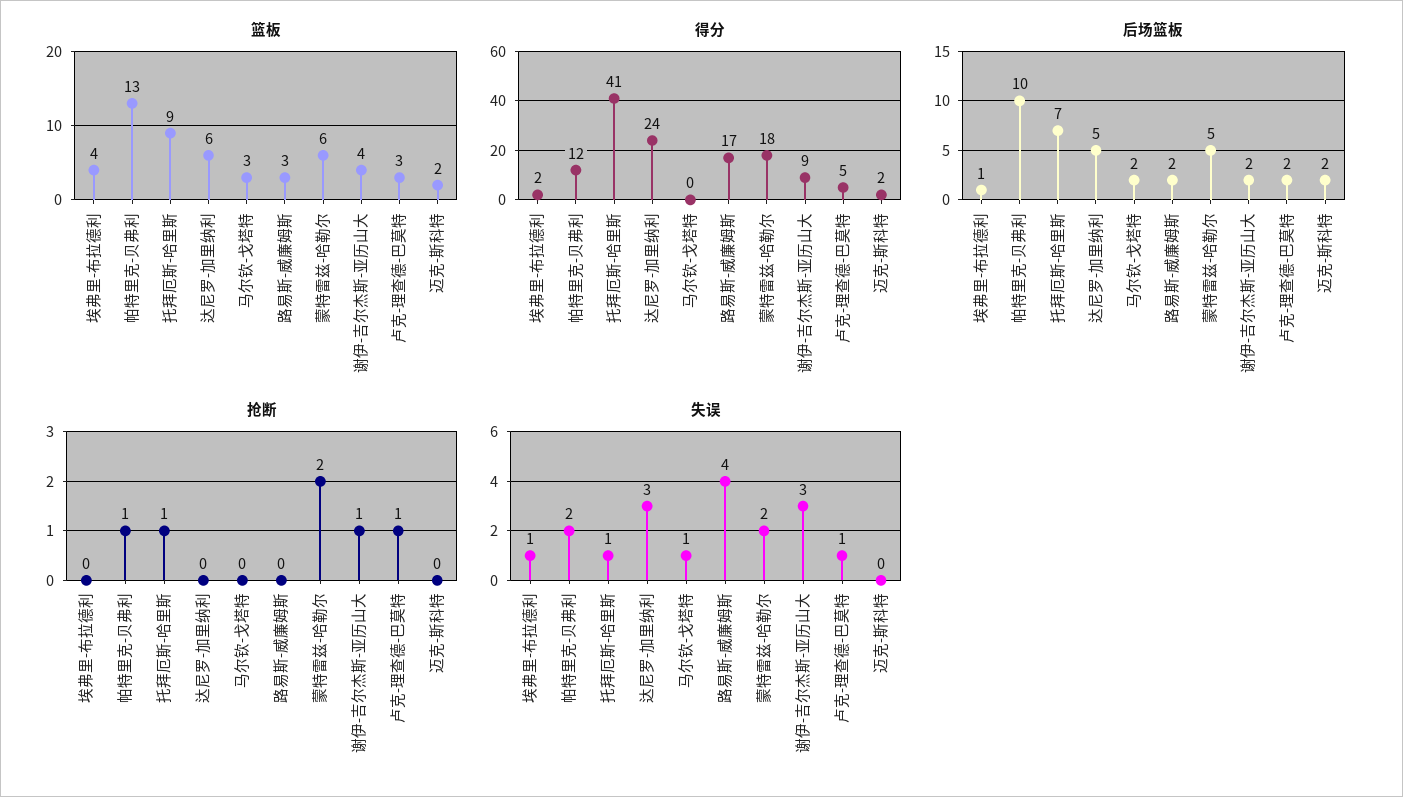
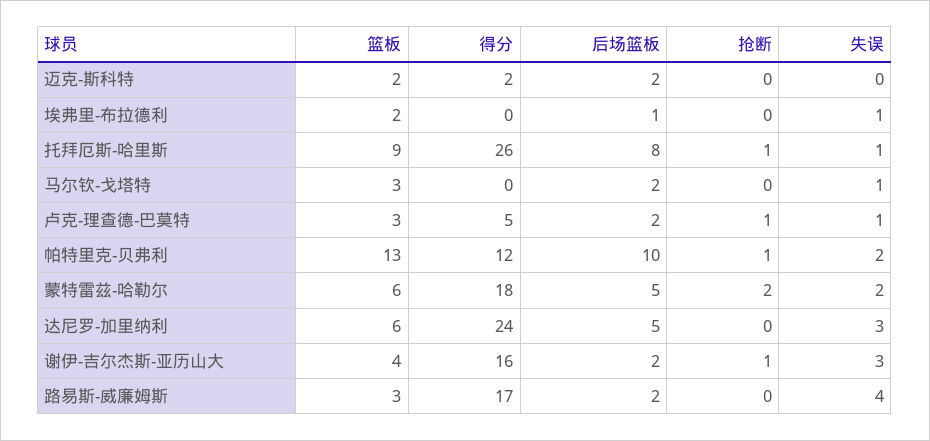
篮板, 埃弗里-布拉德利: 4 -> 2
得分, 埃弗里-布拉德利: 2 -> 0
得分, 托拜厄斯-哈里斯: 41 -> 26
得分, 谢伊-吉尔杰斯-亚历山大: 9 -> 16
后场篮板, 托拜厄斯-哈里斯: 7 -> 8

